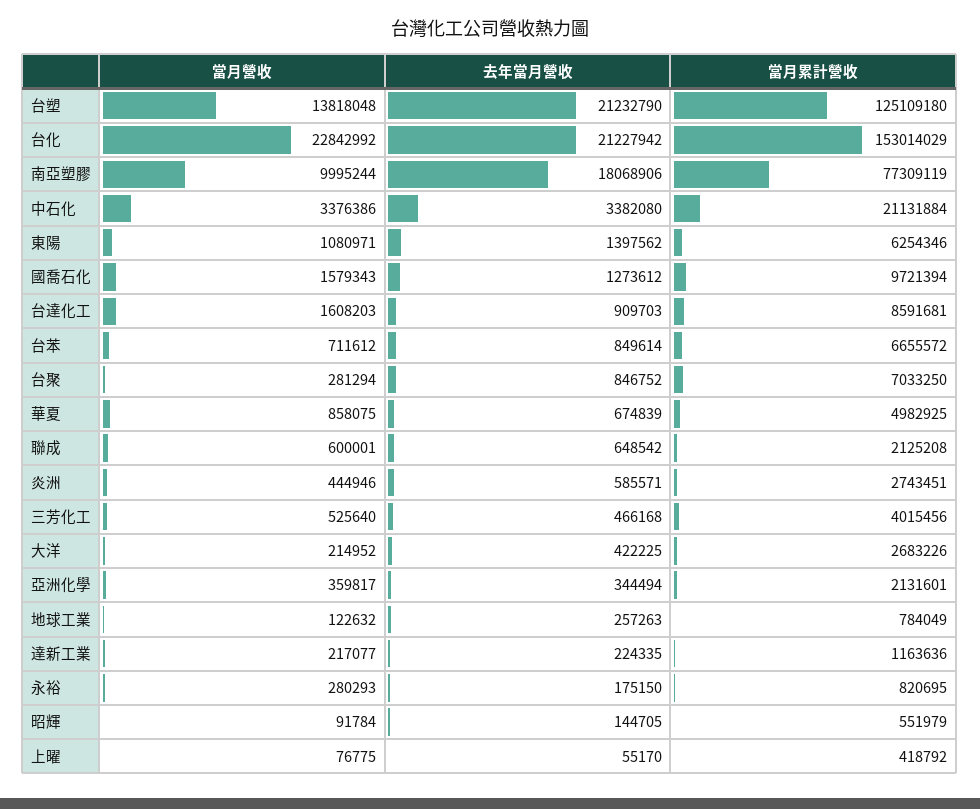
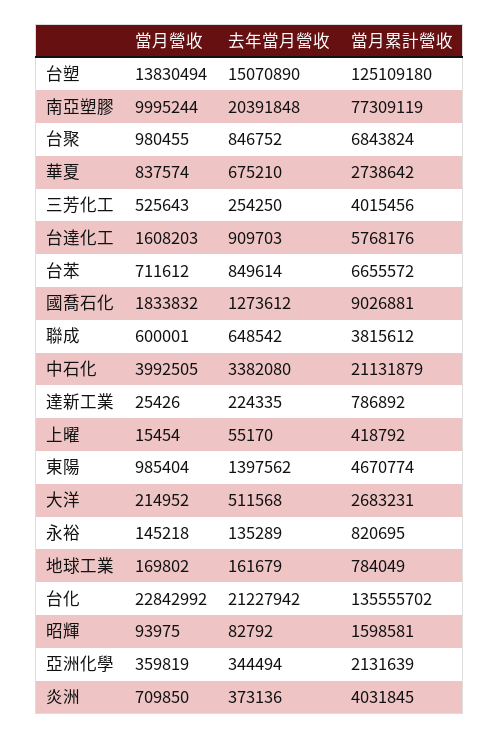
當月營收, 台塑: 13818048 -> 13830494
去年當月營收, 台塑: 21232790 -> 15070890
當月累計營收, 台化: 153014029 -> 135555702
去年當月營收, 南亞塑膠: 18068906 -> 20391848
當月營收, 中石化: 3376386 -> 3992505
當月累計營收, 中石化: 21131884 -> 21131879
當月營收, 東陽: 1080971 -> 985404
當月累計營收, 東陽: 6254346 -> 4670774
當月營收, 國喬石化: 1579343 -> 1833832
當月累計營收, 國喬石化: 9721394 -> 9026881
當月累計營收, 台達化工: 8591681 -> 5768176
當月營收, 台聚: 281294 -> 980455
當月累計營收, 台聚: 7033250 -> 6843824
當月營收, 華夏: 858075 -> 837574
去年當月營收, 華夏: 674839 -> 675210
當月累計營收, 華夏: 4982925 -> 2738642
當月累計營收, 聯成: 2125208 -> 3815612
當月營收, 炎洲: 444946 -> 709850
去年當月營收, 炎洲: 585571 -> 373136
當月累計營收, 炎洲: 2743451 -> 4031845
當月營收, 三芳化工: 525640 -> 525643
去年當月營收, 三芳化工: 466168 -> 254250
去年當月營收, 大洋: 422225 -> 511568
當月累計營收, 大洋: 2683226 -> 2683231
當月營收, 亞洲化學: 359817 -> 359819
當月累計營收, 亞洲化學: 2131601 -> 2131639
當月營收, 地球工業: 122632 -> 169802
去年當月營收, 地球工業: 257263 -> 161679
當月營收, 達新工業: 217077 -> 25426
當月累計營收, 達新工業: 1163636 -> 786892
當月營收, 永裕: 280293 -> 145218
去年當月營收, 永裕: 175150 -> 135289
當月營收, 昭輝: 91784 -> 93975
去年當月營收, 昭輝: 144705 -> 82792
當月累計營收, 昭輝: 551979 -> 1598581
當月營收, 上曜: 76775 -> 15454

